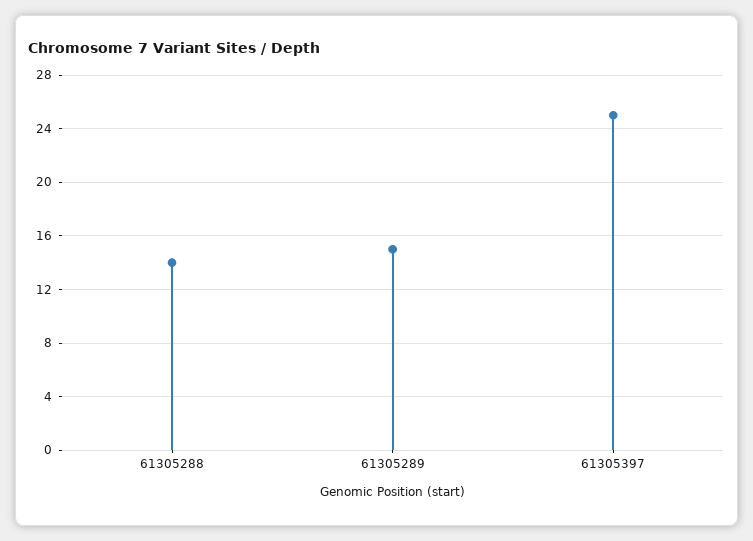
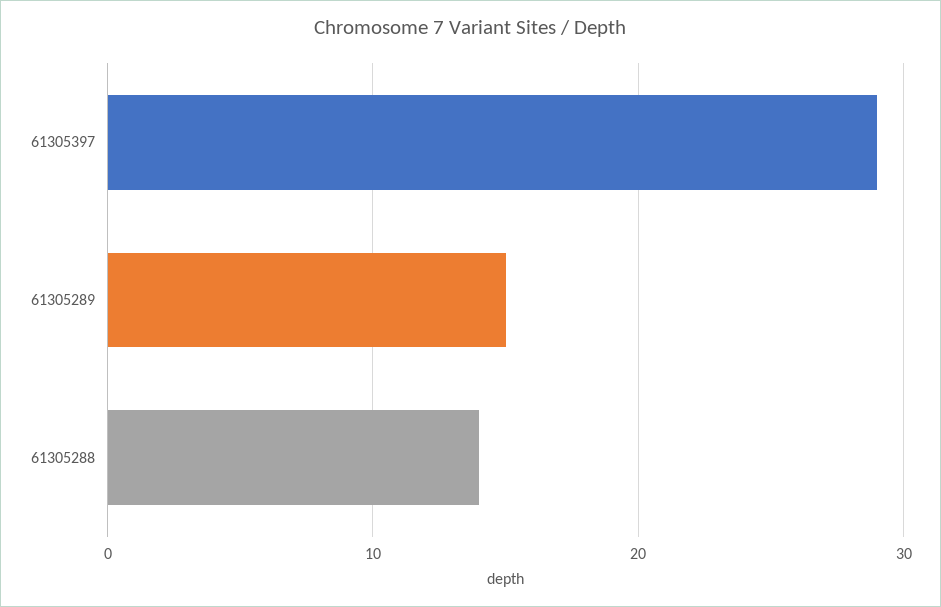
61305397: 25 -> 29

